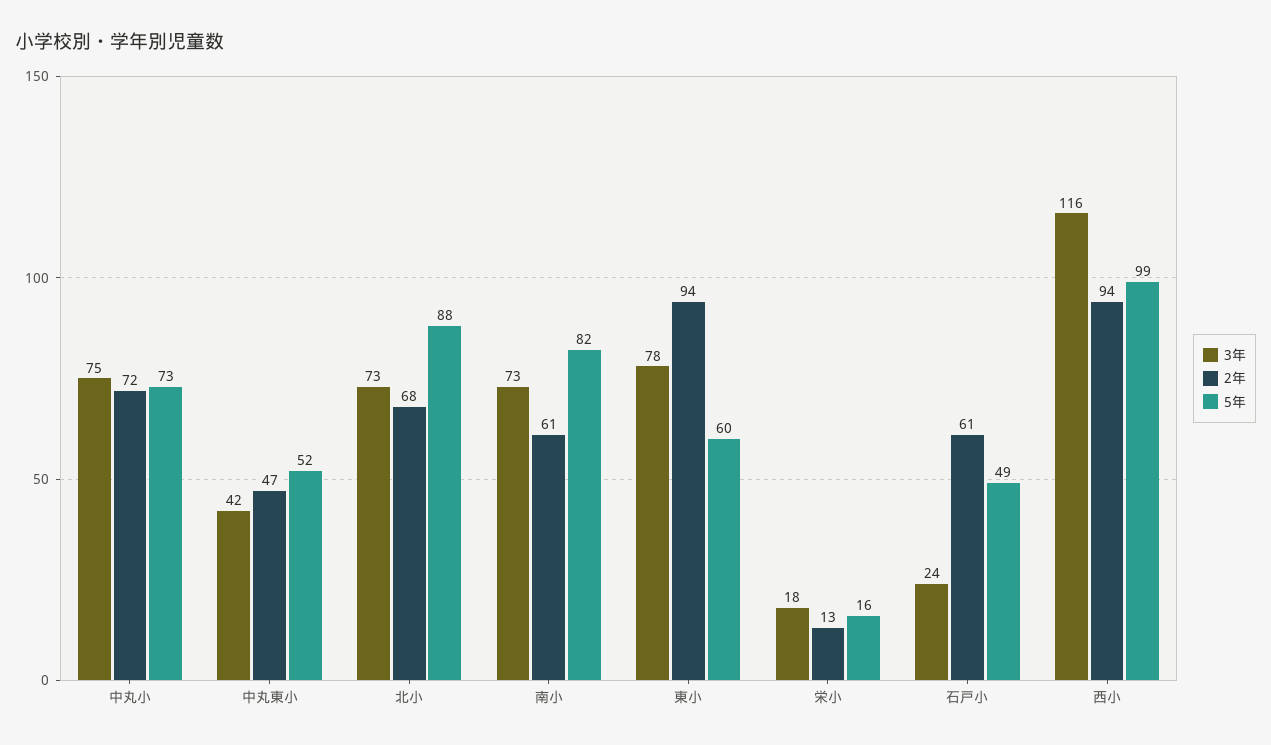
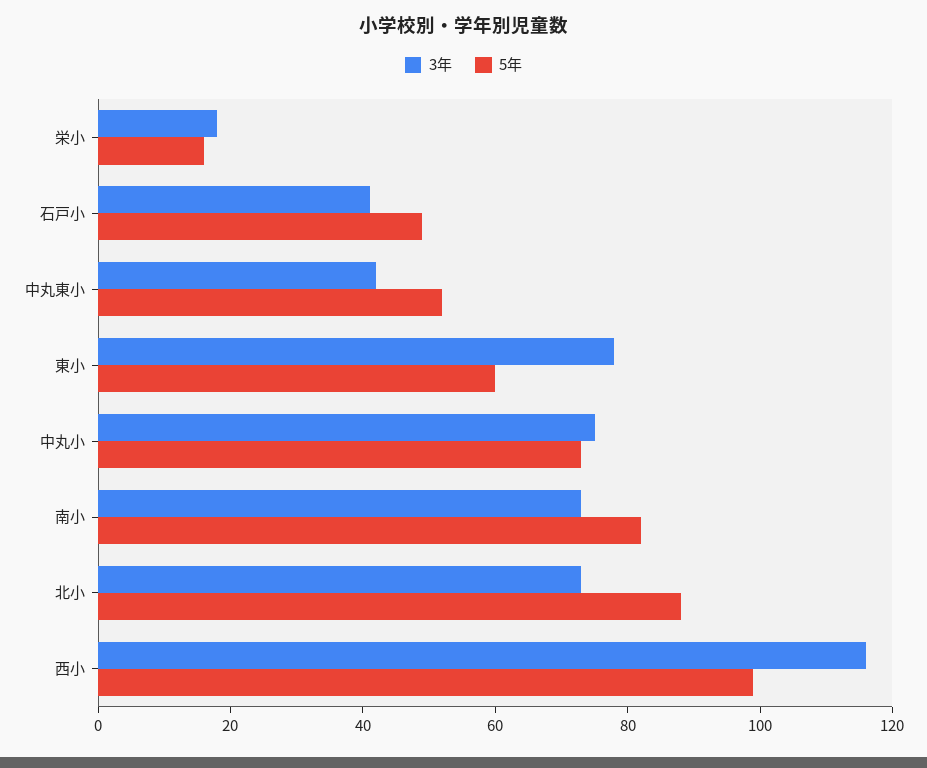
2年, 中丸小: 72 -> none
2年, 中丸東小: 47 -> none
2年, 北小: 68 -> none
2年, 南小: 61 -> none
2年, 東小: 94 -> none
2年, 栄小: 13 -> none
3年, 石戸小: 24 -> 40
2年, 石戸小: 61 -> none
2年, 西小: 94 -> none

